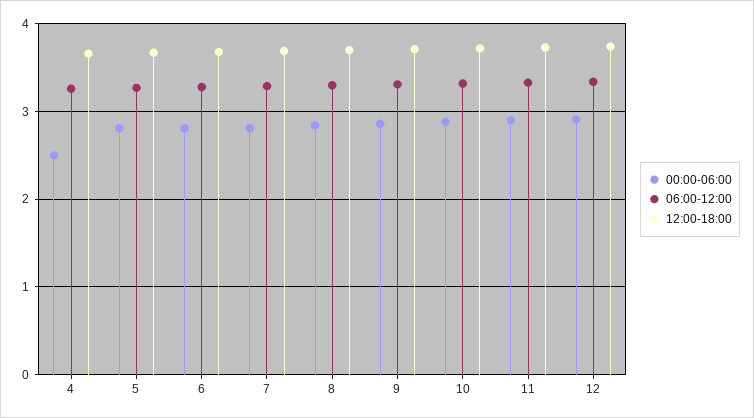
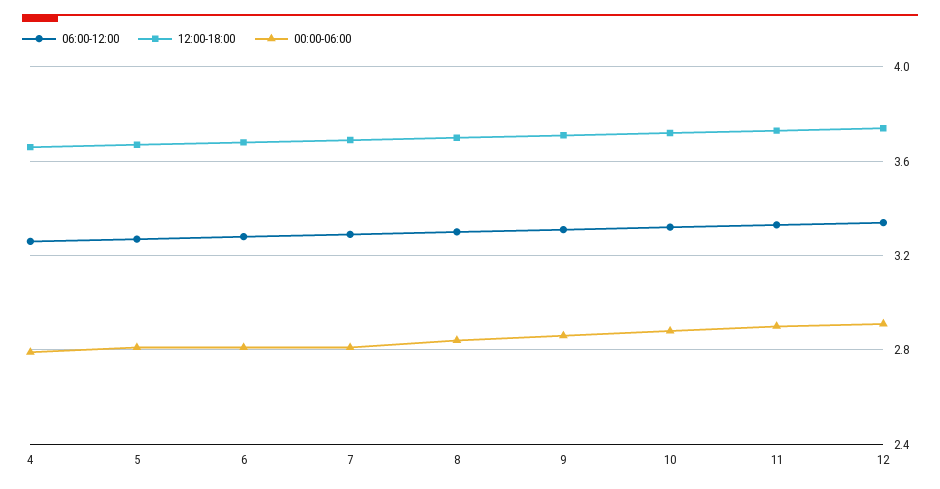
00:00-06:00, 4: 2.5 -> 2.8

